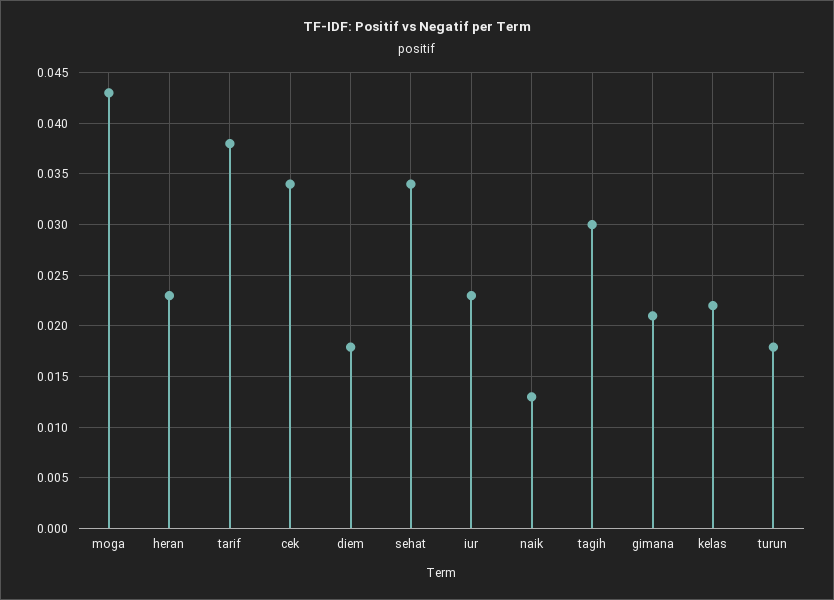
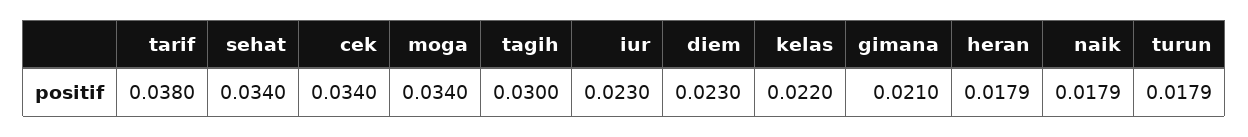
moga: 0.043 -> 0.034
heran: 0.023 -> 0.0179
diem: 0.018 -> 0.023
naik: 0.013 -> 0.0179

